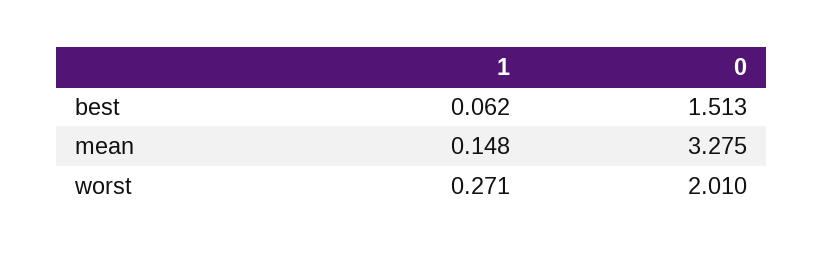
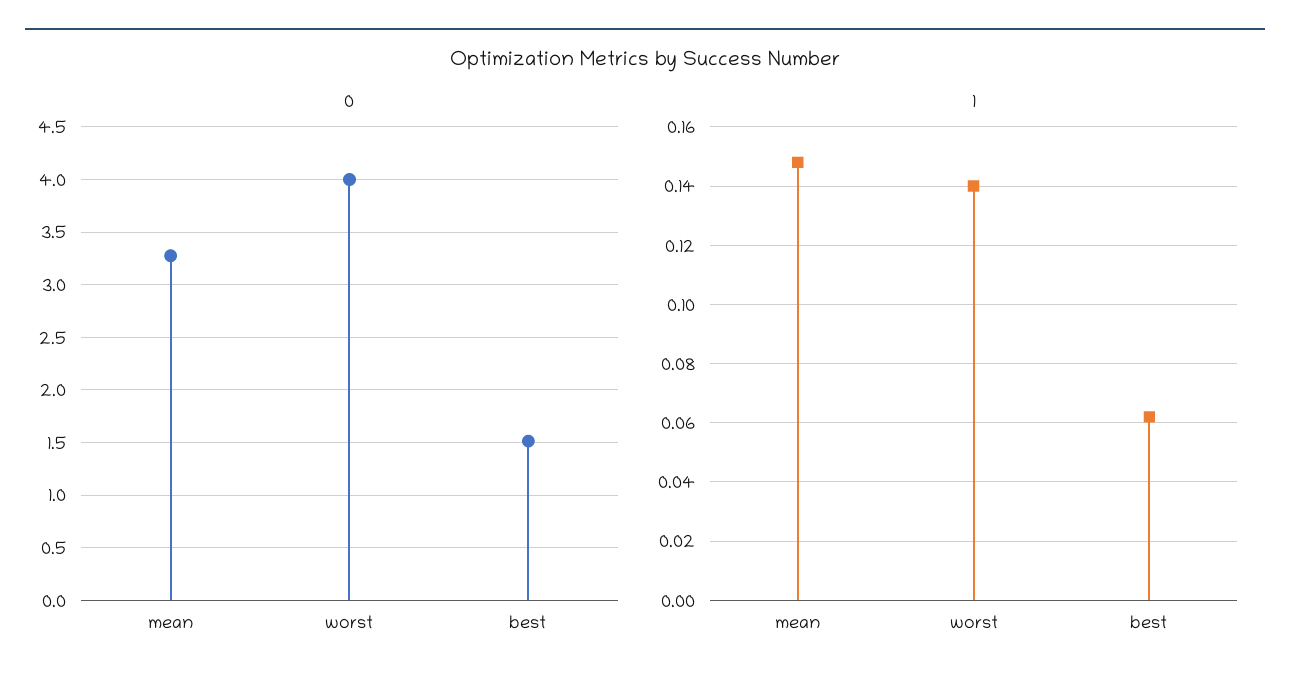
1, worst: 0.271 -> 0.14
0, worst: 2.01 -> 4

